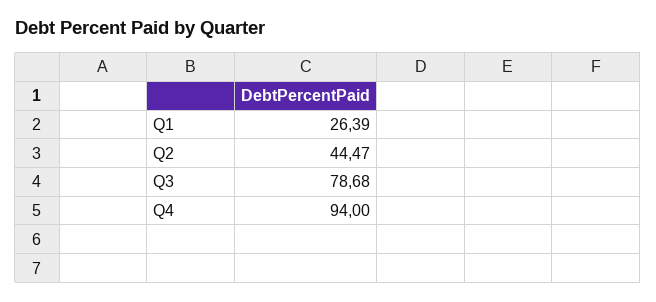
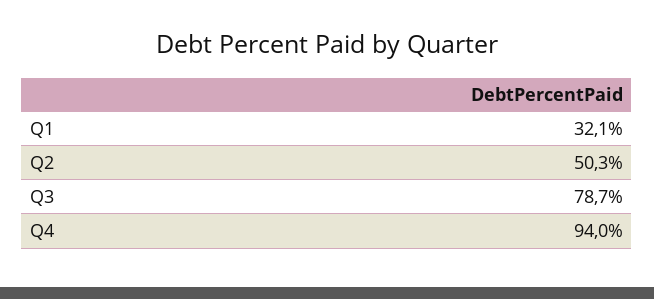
Q1: 26.39 -> 32.1
Q2: 44.47 -> 50.3

